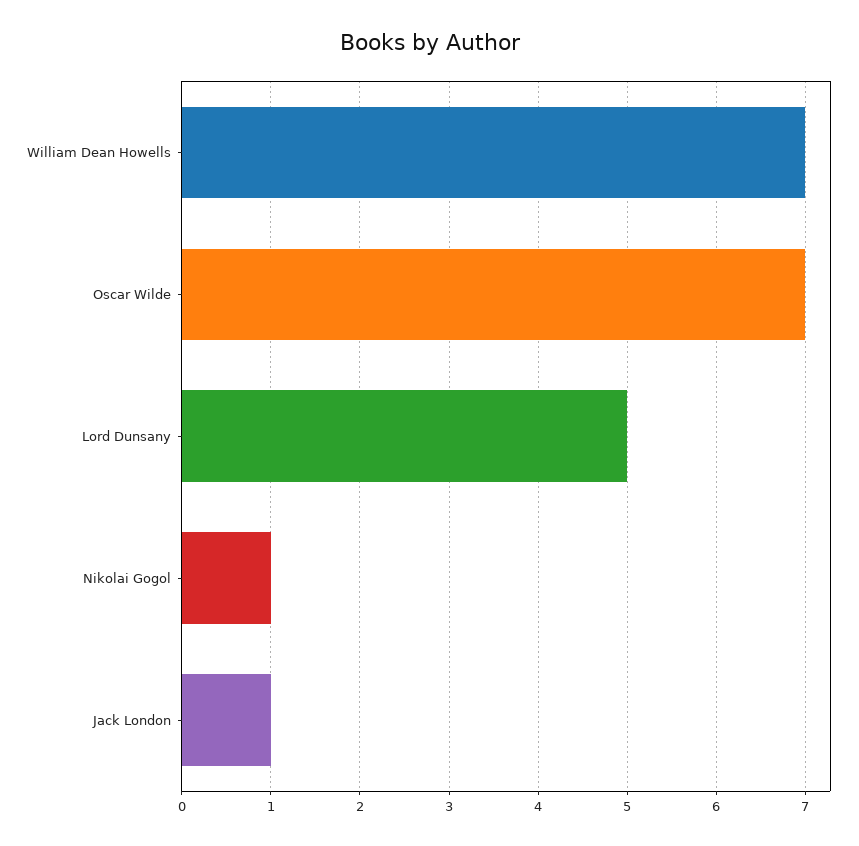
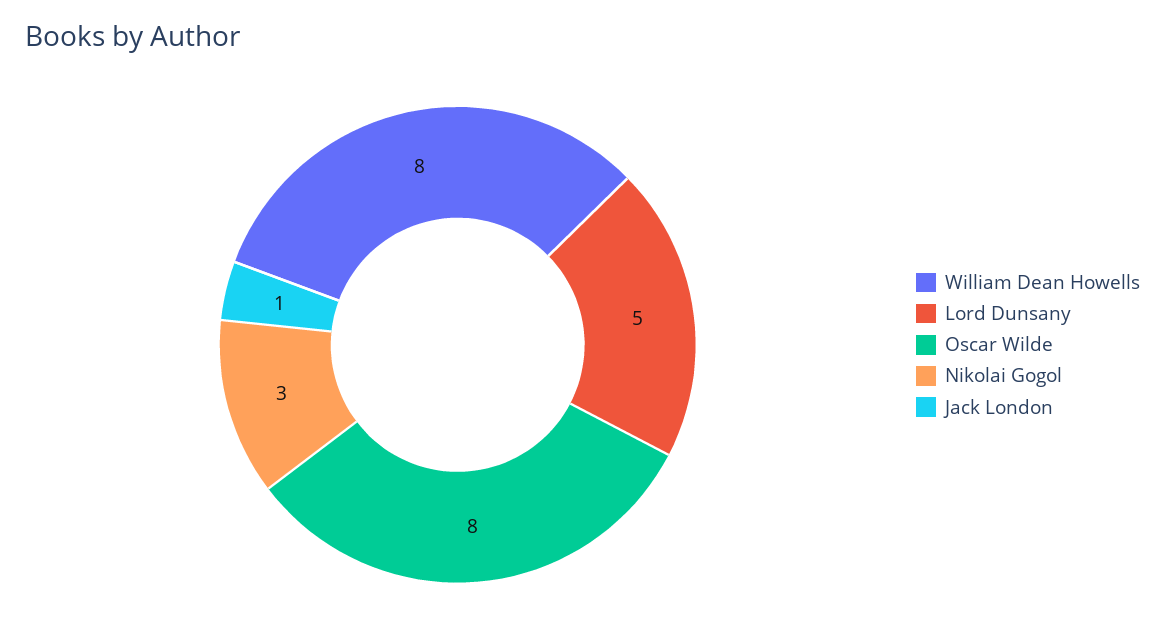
William Dean Howells: 7 -> 8
Oscar Wilde: 7 -> 8
Nikolai Gogol: 1 -> 3

